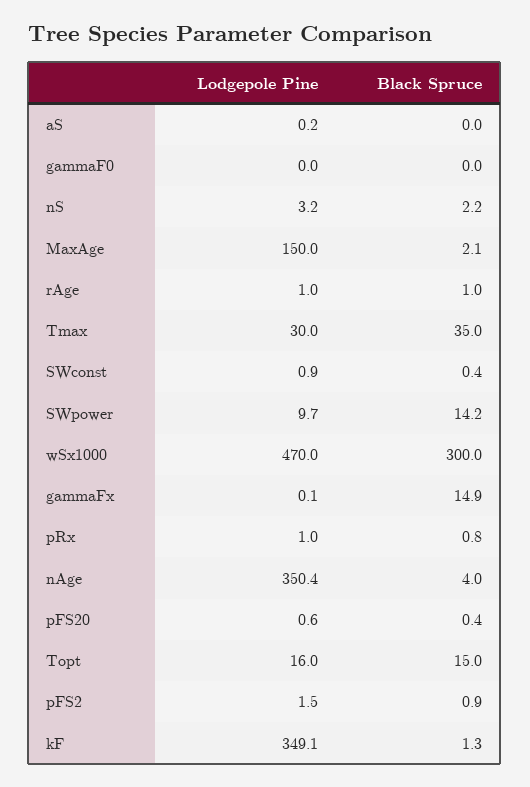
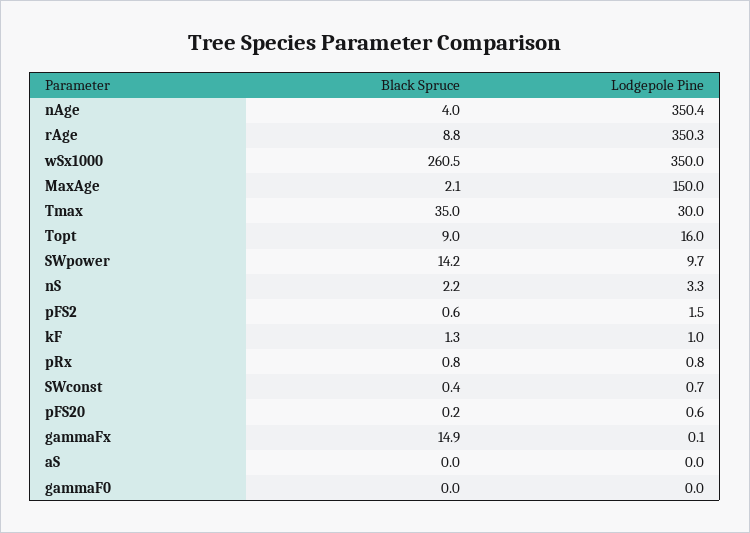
Lodgepole Pine, aS: 0.2 -> 0
Lodgepole Pine, nS: 3.2 -> 3.3
Lodgepole Pine, rAge: 1 -> 350.3
Black Spruce, rAge: 1 -> 8.8
Lodgepole Pine, SWconst: 0.9 -> 0.7
Lodgepole Pine, wSx1000: 470 -> 350
Black Spruce, wSx1000: 300 -> 260.5
Lodgepole Pine, pRx: 1 -> 0.8
Black Spruce, pFS20: 0.4 -> 0.2
Black Spruce, Topt: 15 -> 9
Black Spruce, pFS2: 0.9 -> 0.6
Lodgepole Pine, kF: 349.1 -> 1

